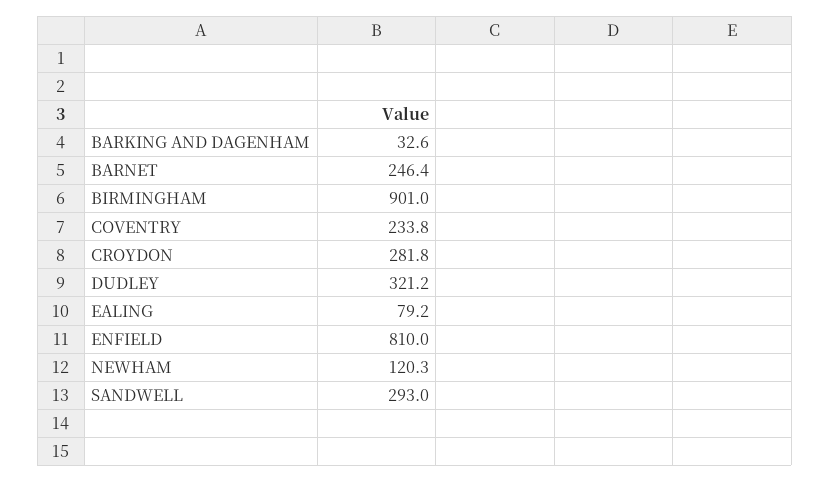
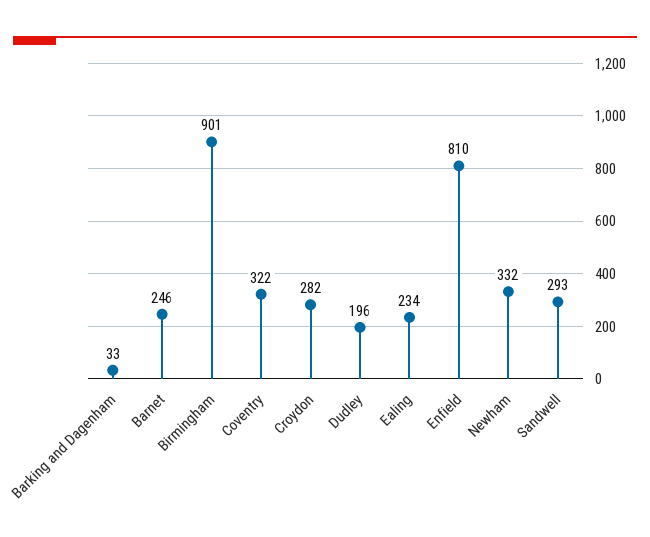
COVENTRY: 233.8 -> 322
DUDLEY: 321.2 -> 196
EALING: 79.2 -> 234
NEWHAM: 120.3 -> 332

